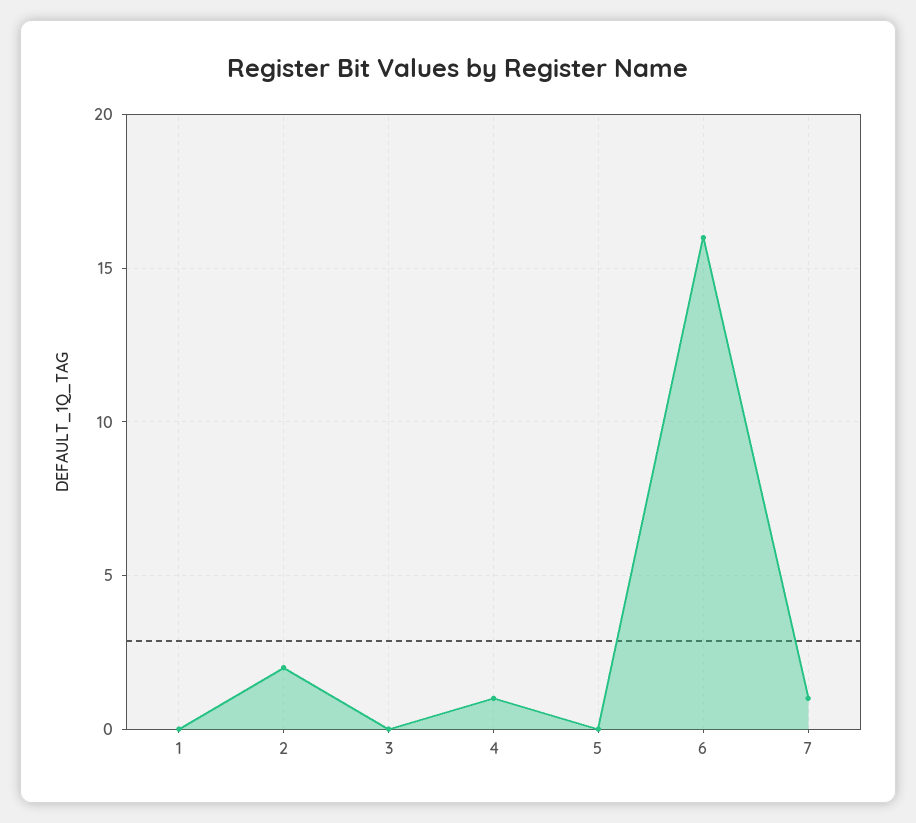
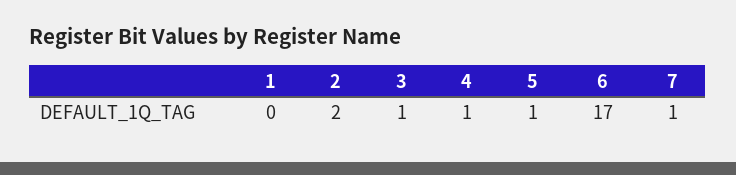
3: 0 -> 1
5: 0 -> 1
6: 16 -> 17

